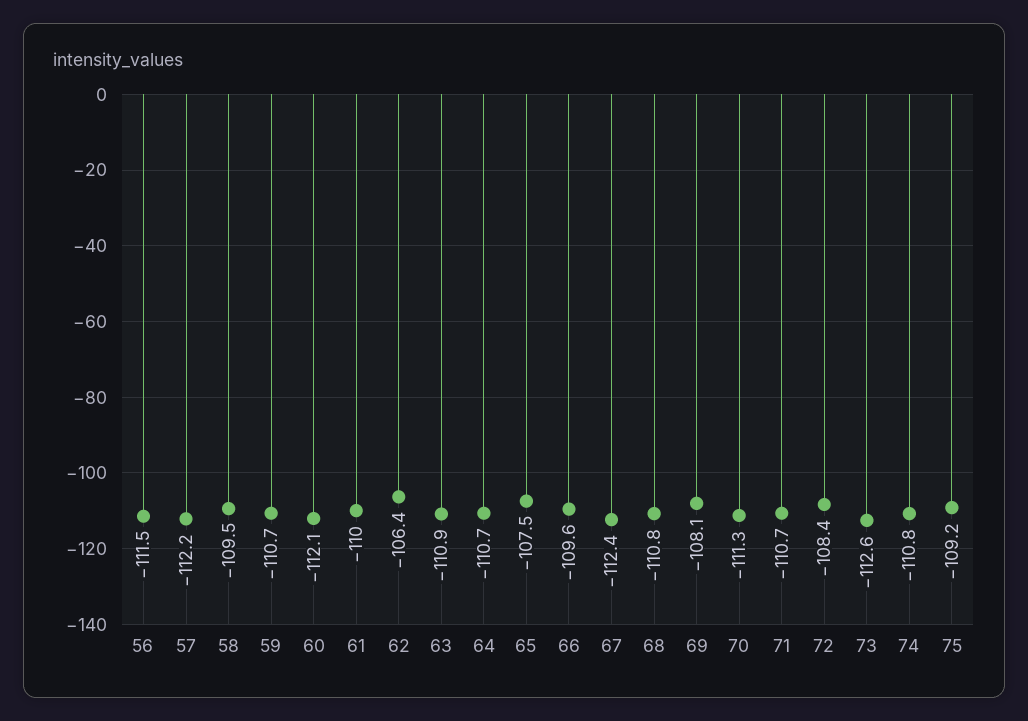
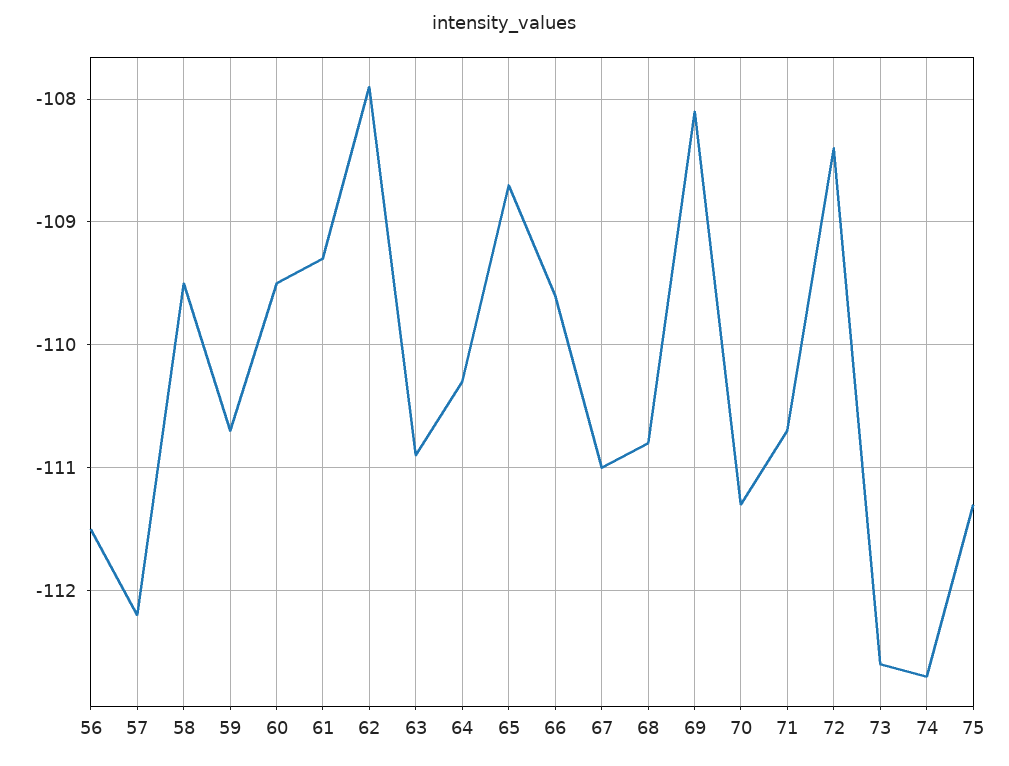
60: -112.1 -> -109.5
61: -110 -> -109.3
62: -106.4 -> -107.9
64: -110.7 -> -110.3
65: -107.5 -> -108.7
67: -112.4 -> -111
74: -110.8 -> -112.7
75: -109.2 -> -111.3

